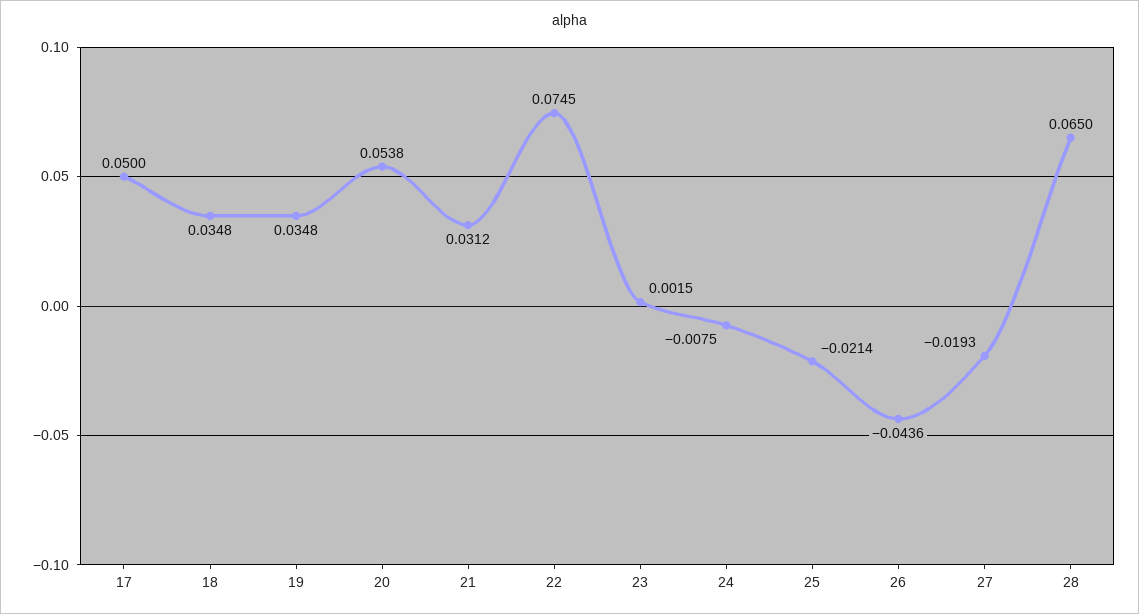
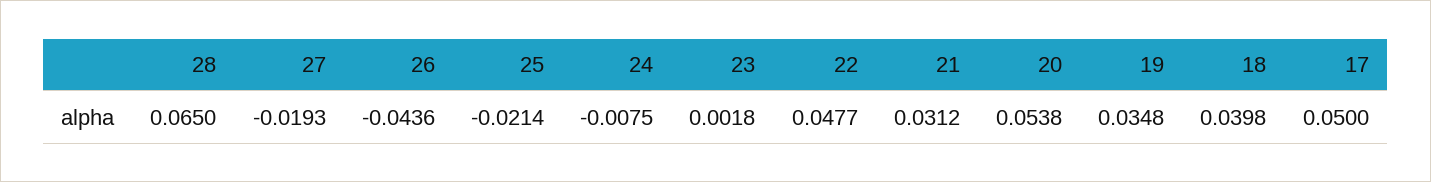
18: 0.0348 -> 0.0398
22: 0.0745 -> 0.0477
23: 0.0015 -> 0.0018

